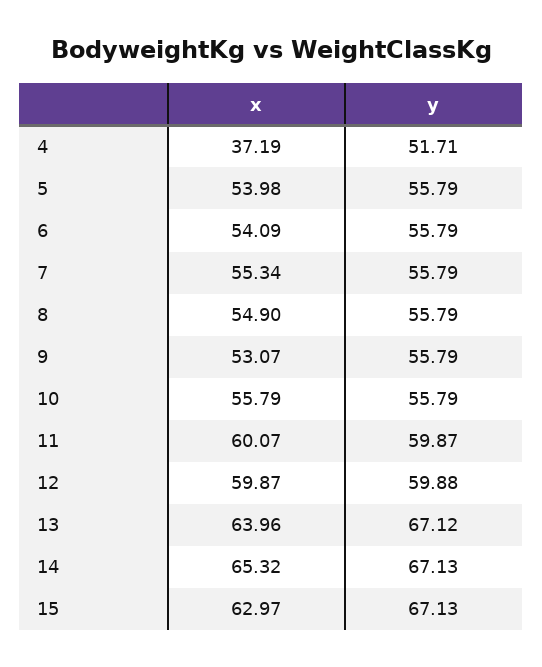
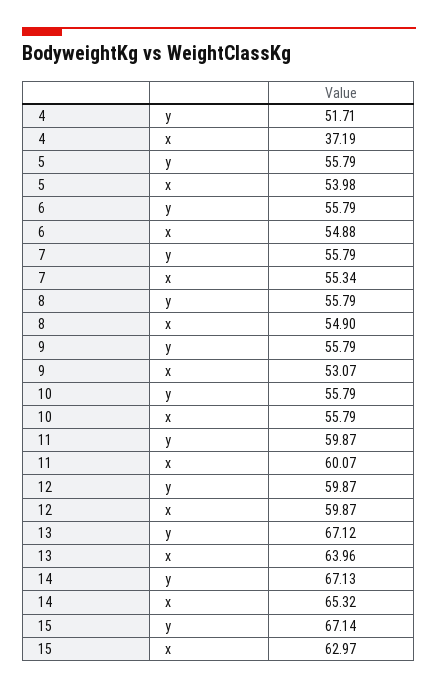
x, 6: 54.09 -> 54.88
y, 12: 59.88 -> 59.87
y, 15: 67.13 -> 67.14

